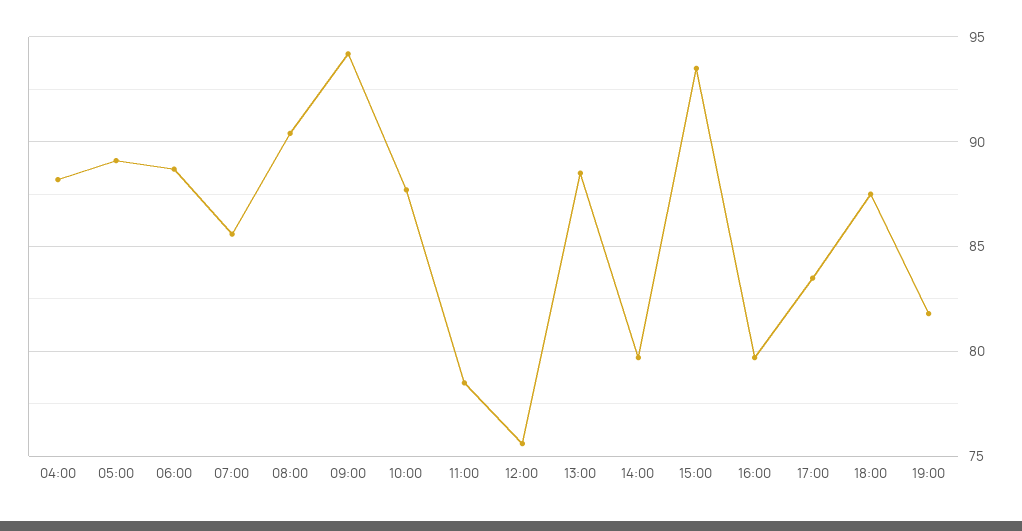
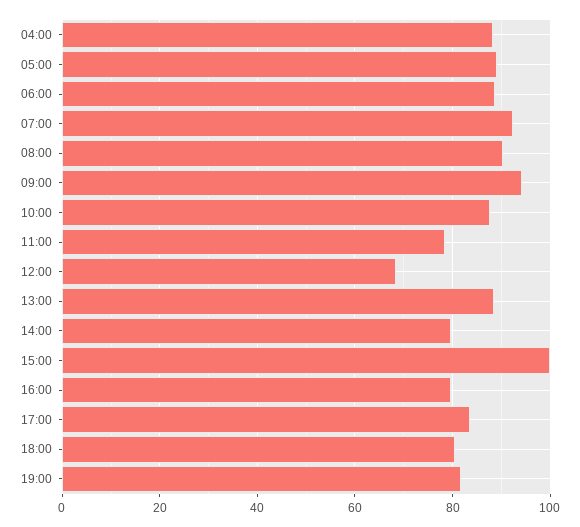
07:00: 85.5 -> 92
12:00: 75.5 -> 68
15:00: 93.5 -> 100
18:00: 87.5 -> 80

